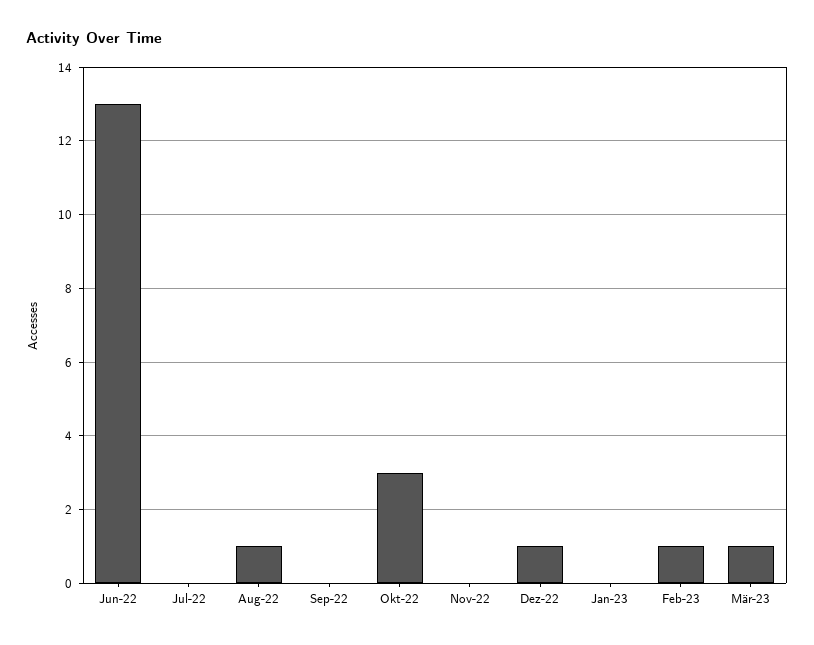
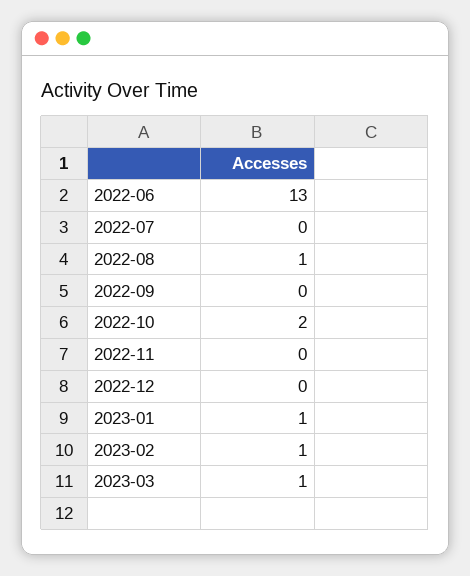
Okt-22: 3 -> 2
Dez-22: 1 -> 0
Jan-23: 0 -> 1

